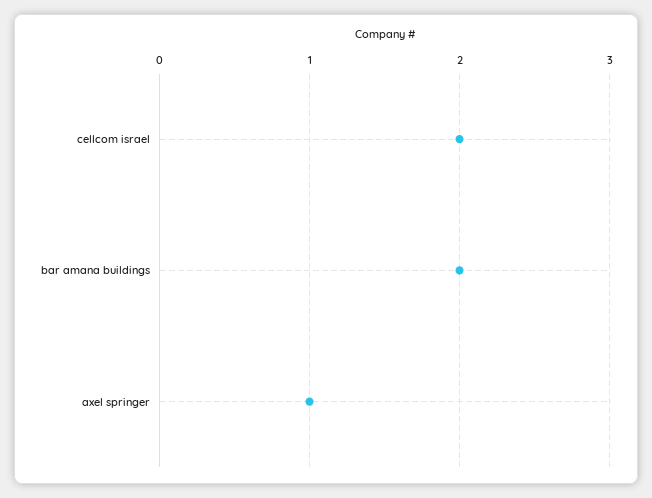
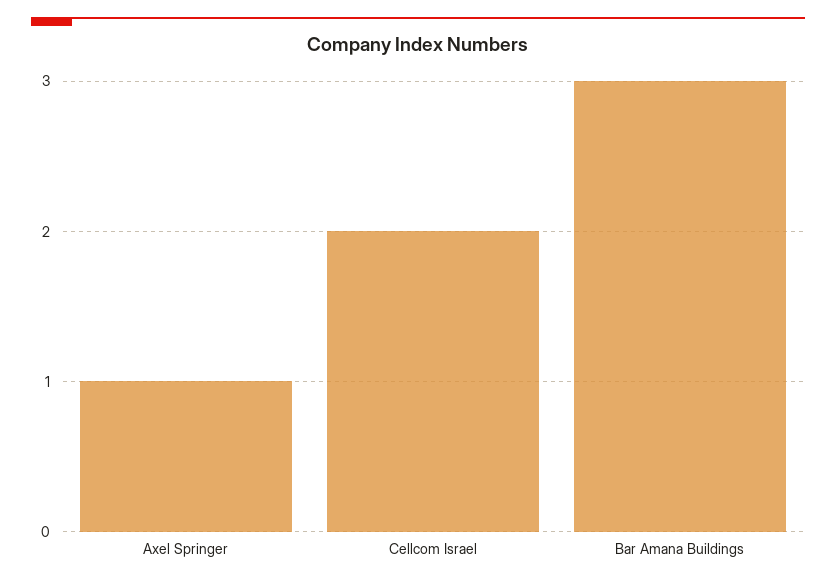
bar amana buildings: 2 -> 3

